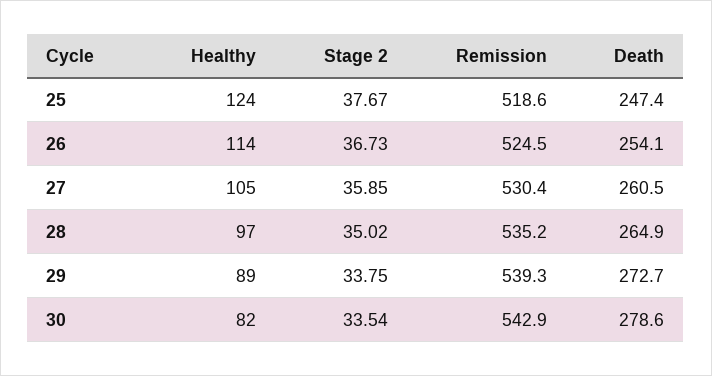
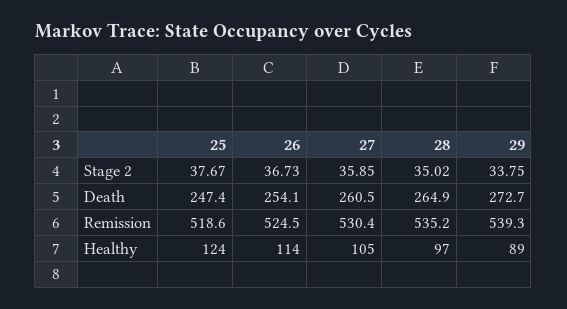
Healthy, 30: 82 -> none
Stage 2, 30: 33.54 -> none
Remission, 30: 542.9 -> none
Death, 30: 278.6 -> none

